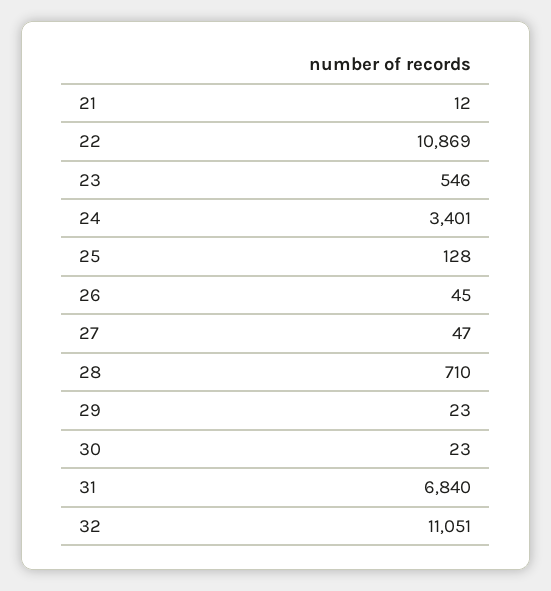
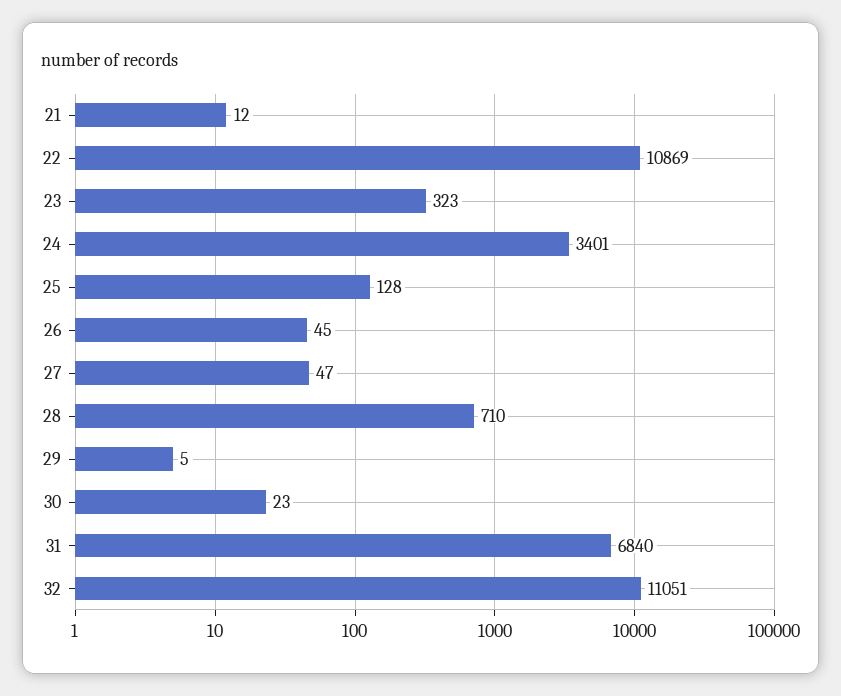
23: 546 -> 323
29: 23 -> 5

